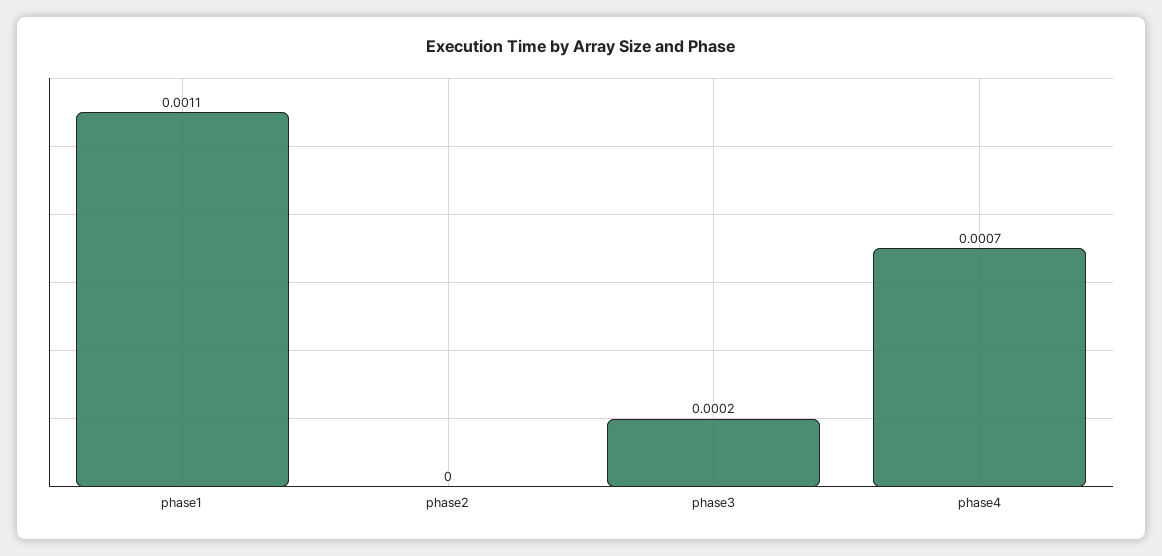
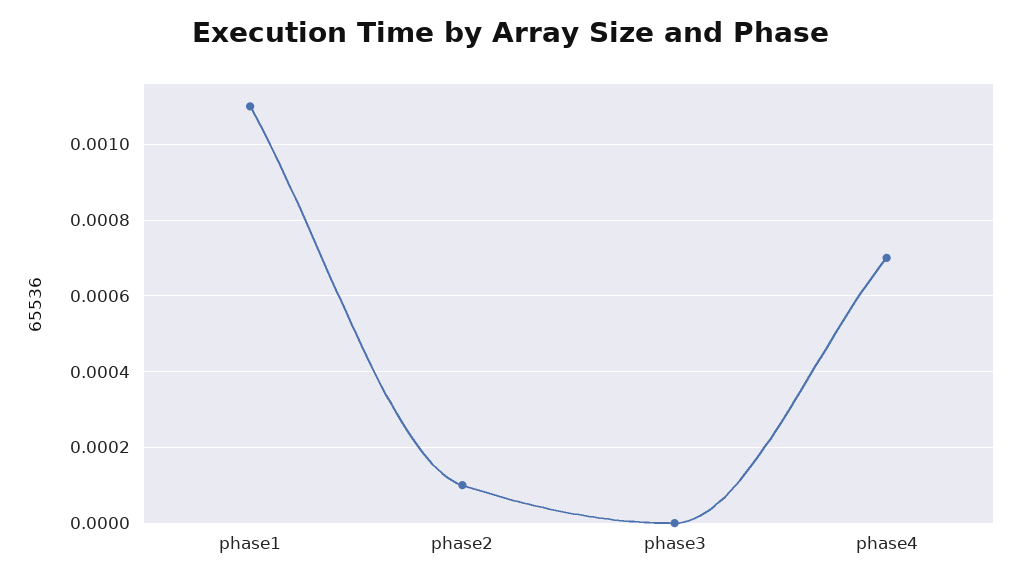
phase2: 0 -> 0.0001
phase3: 0.0002 -> 0

